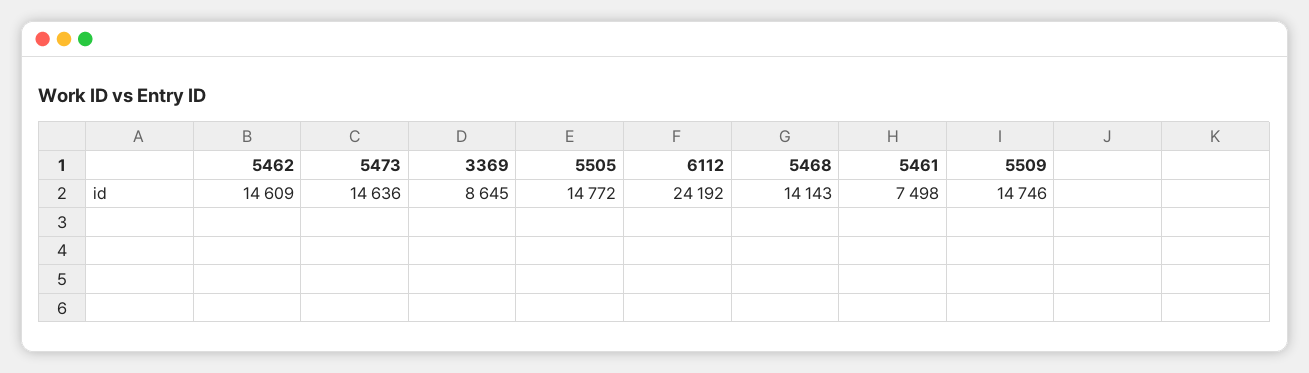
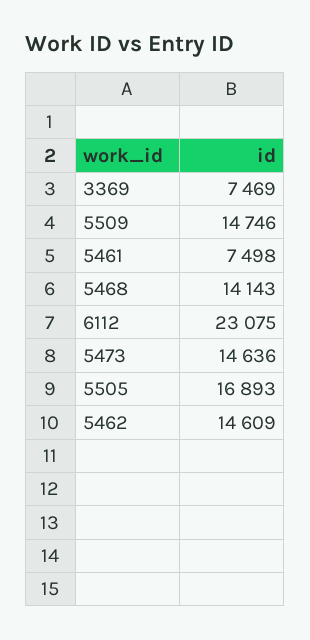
3369: 8645 -> 7469
5505: 14772 -> 16893
6112: 24192 -> 23075

